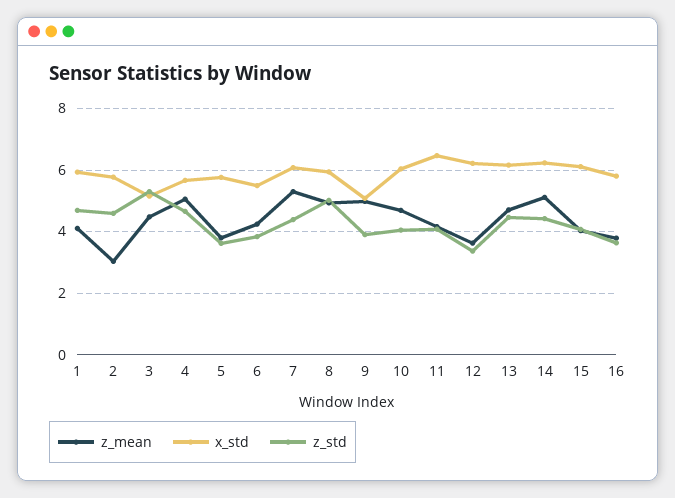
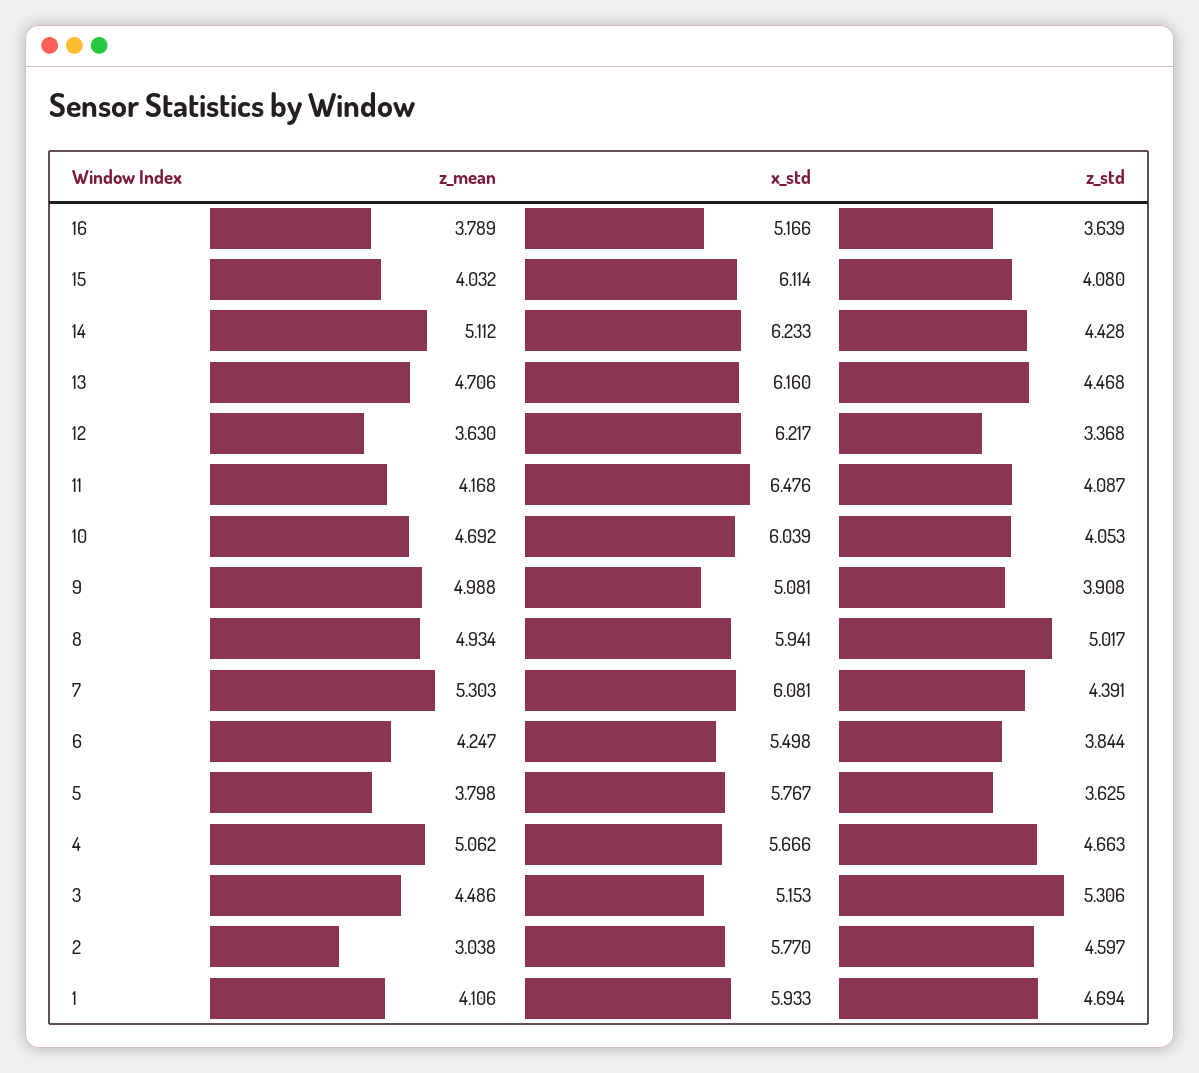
x_std, 16: 5.8 -> 5.166

